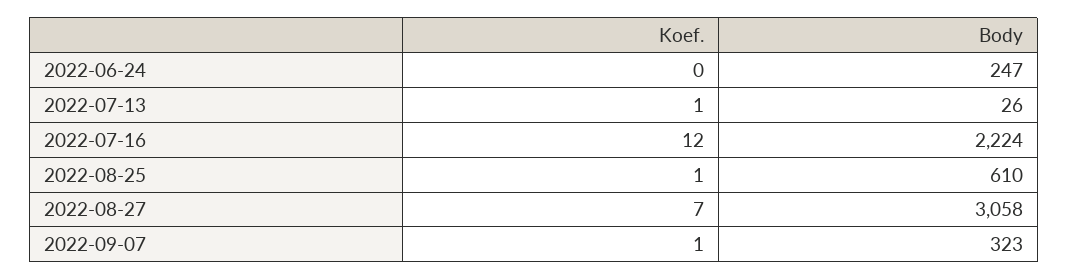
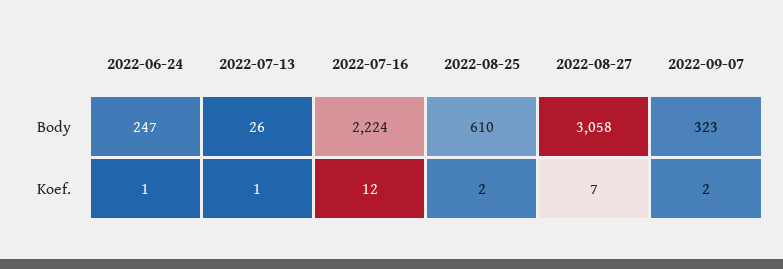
Koef., 2022-06-24: 0 -> 1
Koef., 2022-08-25: 1 -> 2
Koef., 2022-09-07: 1 -> 2

